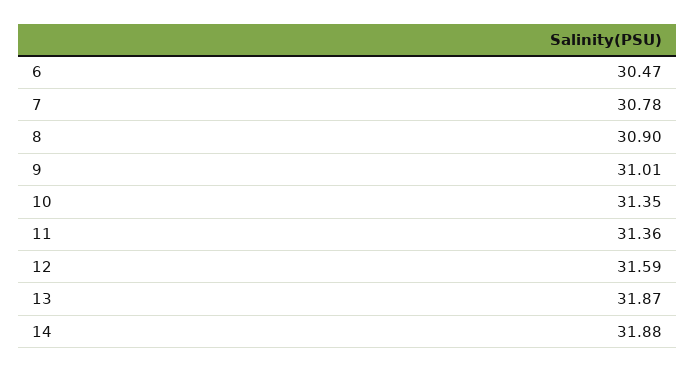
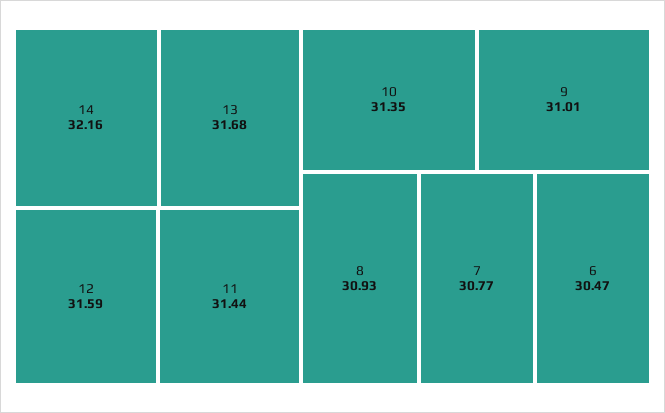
7: 30.78 -> 30.77
8: 30.9 -> 30.93
11: 31.36 -> 31.44
13: 31.87 -> 31.68
14: 31.88 -> 32.16

